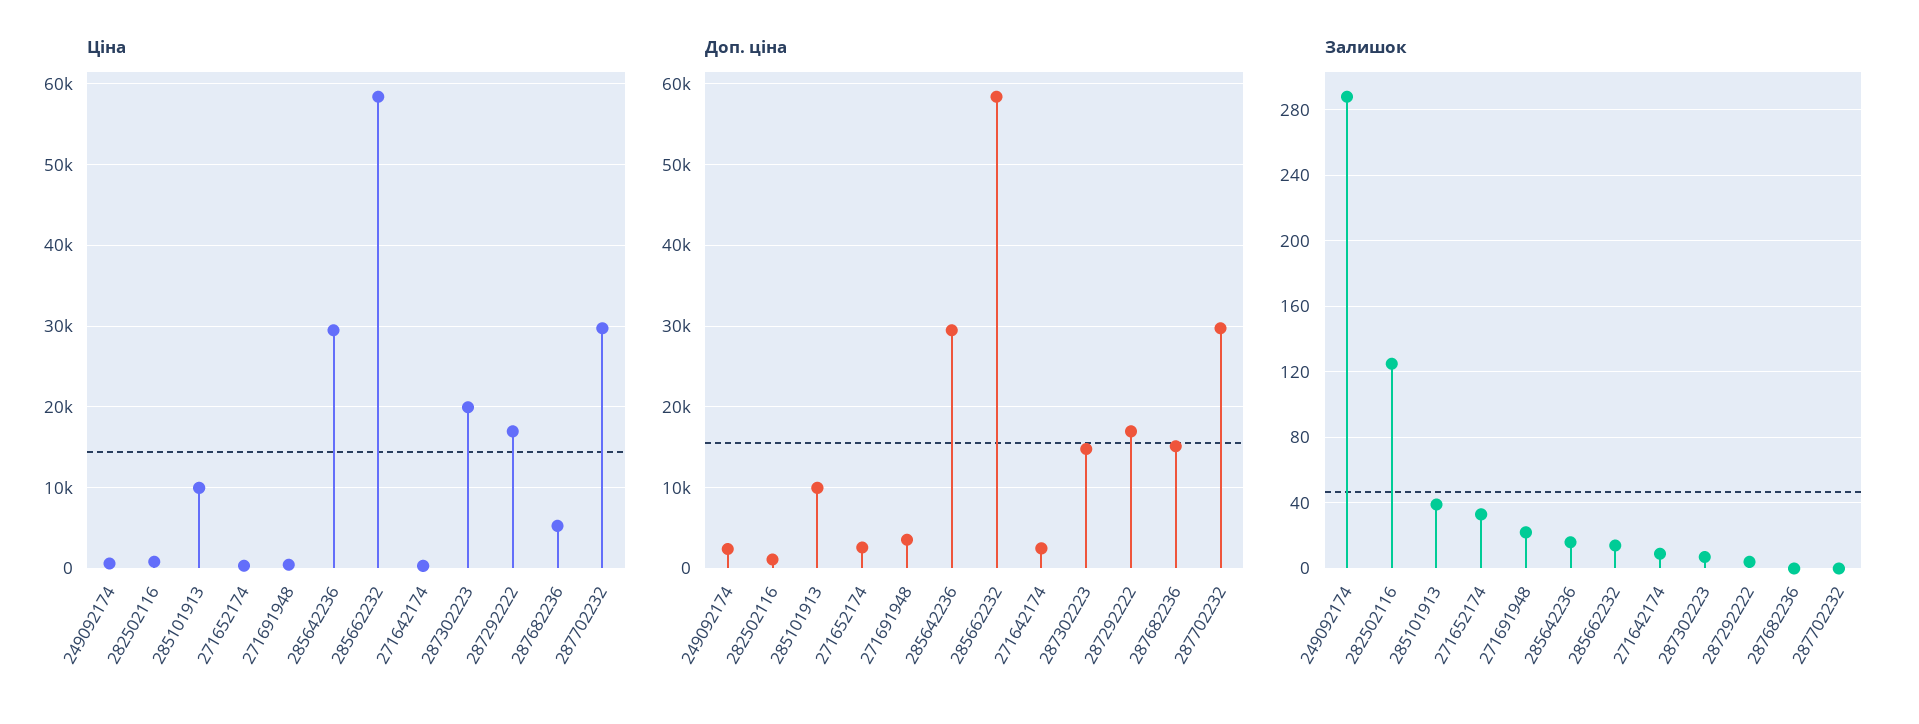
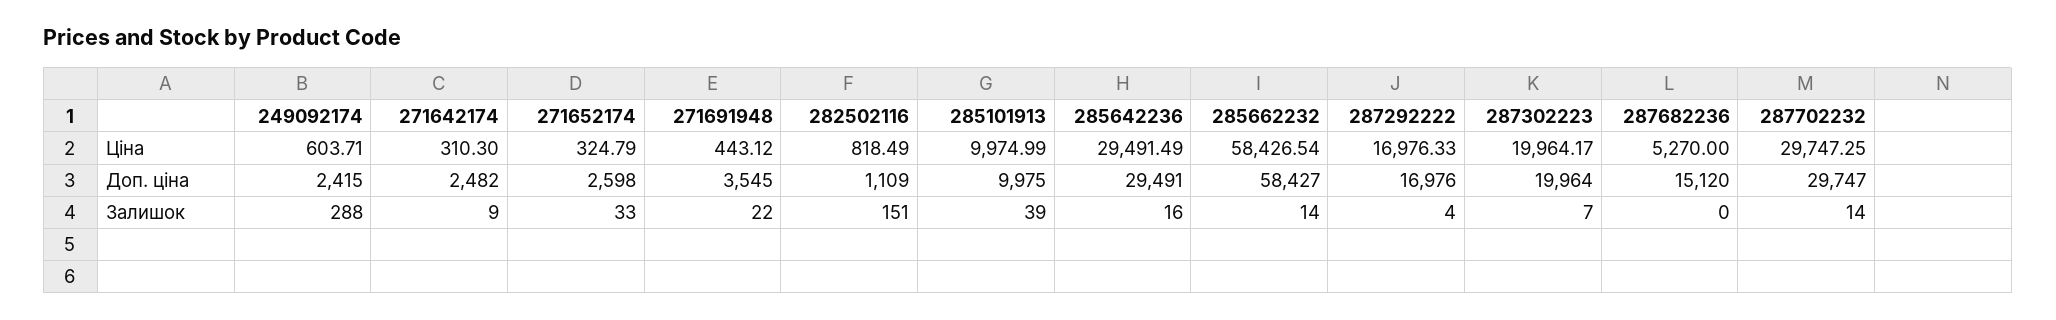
Доп. ціна, 287302223: 15000 -> 19964
Залишок, 282502116: 125 -> 151
Залишок, 287702232: 0 -> 14

